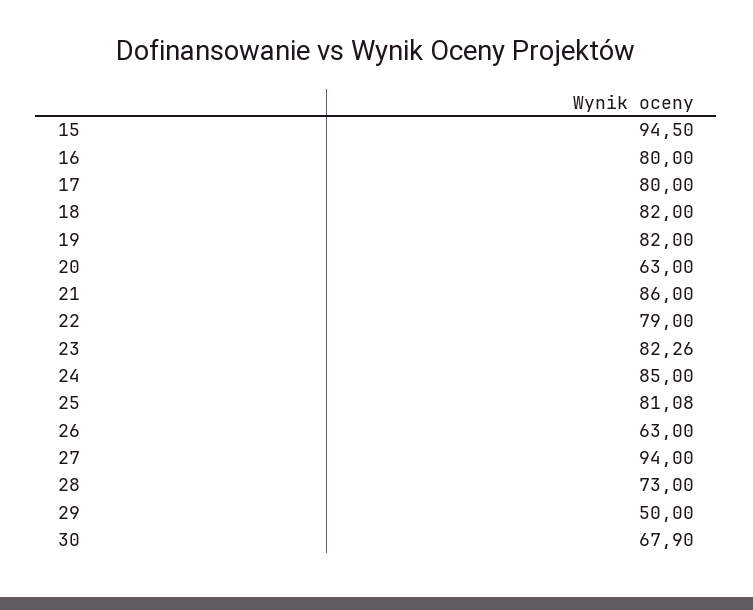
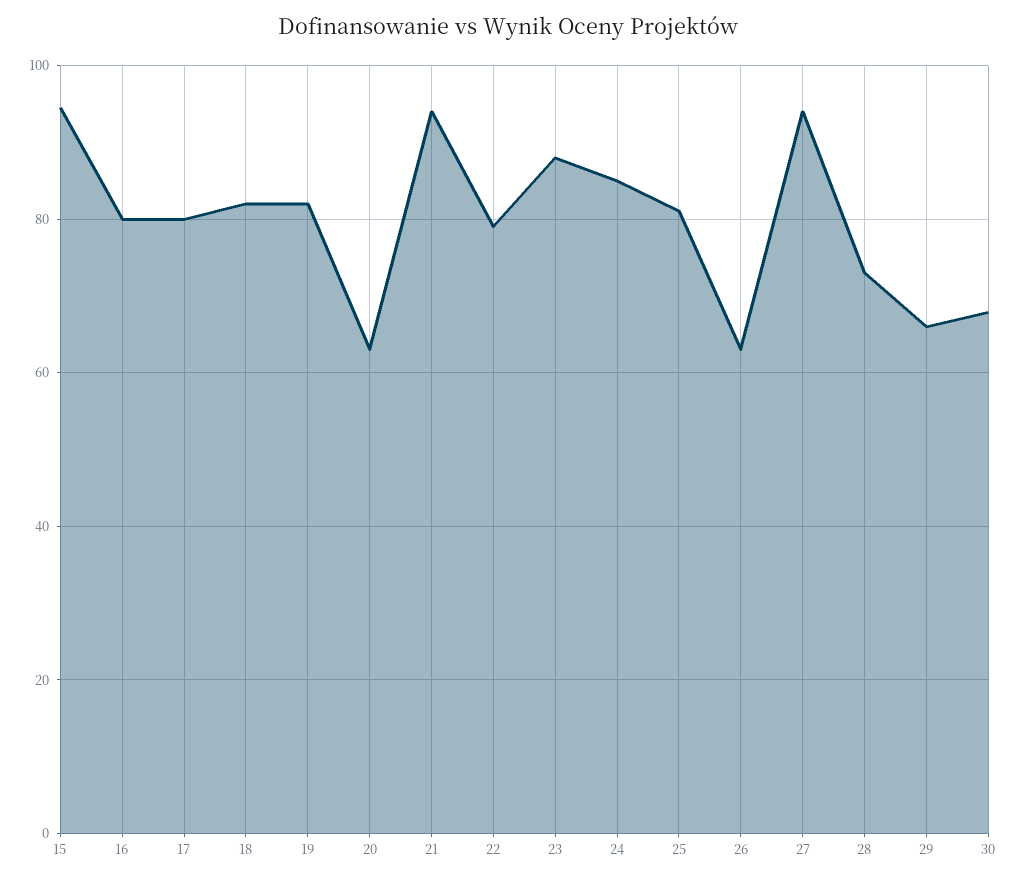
21: 86 -> 94
23: 82.26 -> 88
29: 50 -> 66

